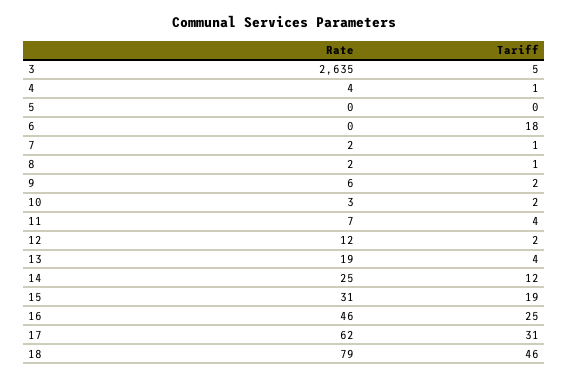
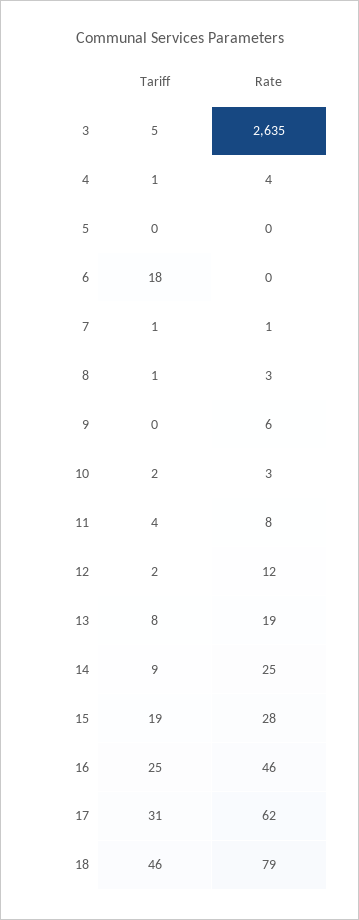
Rate, 7: 2 -> 1
Rate, 8: 2 -> 3
Tariff, 9: 2 -> 0
Rate, 11: 7 -> 8
Tariff, 13: 4 -> 8
Tariff, 14: 12 -> 9
Rate, 15: 31 -> 28

